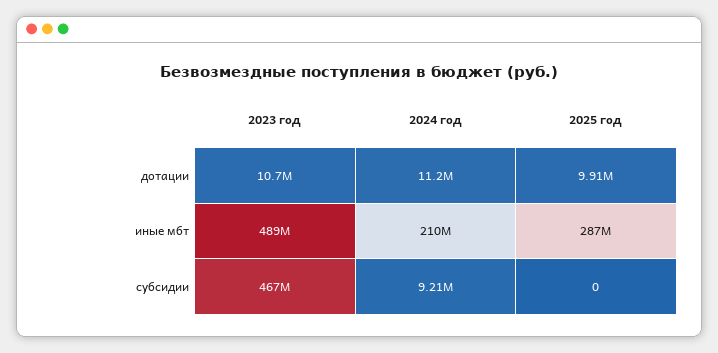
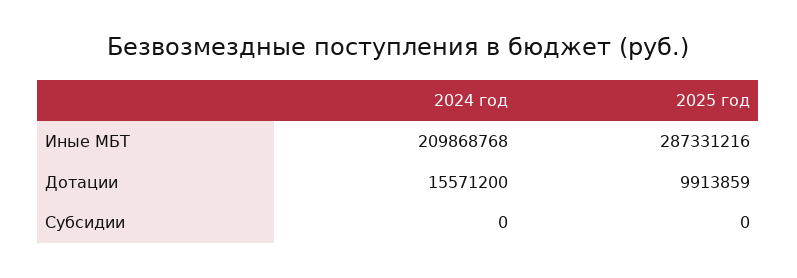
2023 год, дотации: 10700000 -> none
2024 год, дотации: 11200000 -> 15571200
2023 год, иные мбт: 489000000 -> none
2023 год, субсидии: 467000000 -> none
2024 год, субсидии: 9210000 -> 0

